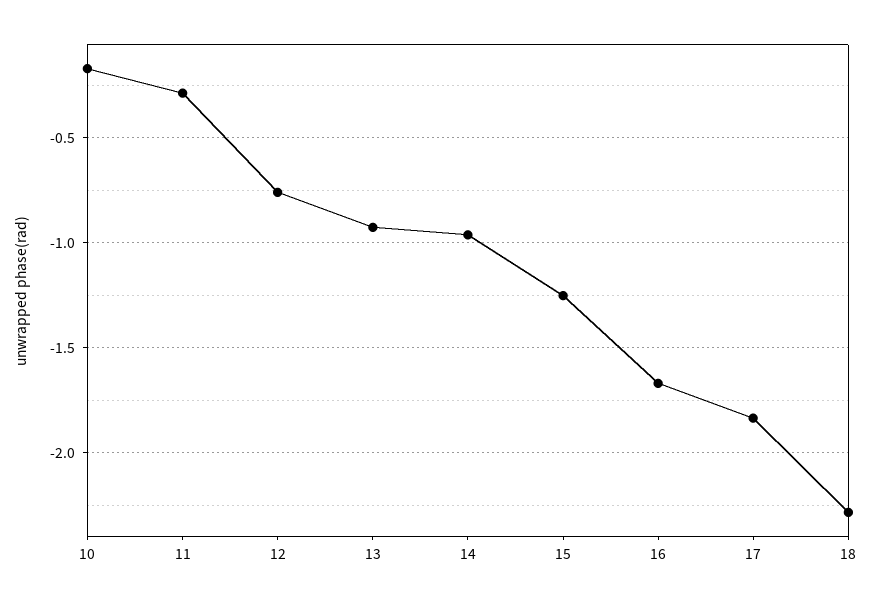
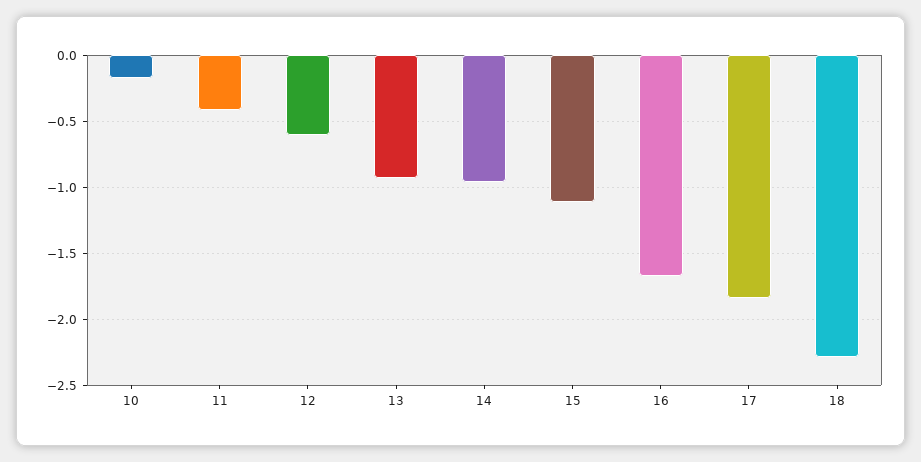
11: -0.3 -> -0.4
12: -0.75 -> -0.6
15: -1.25 -> -1.1

